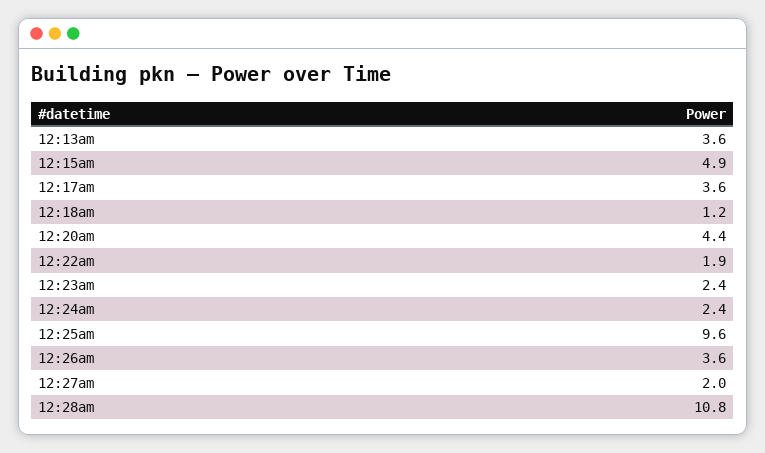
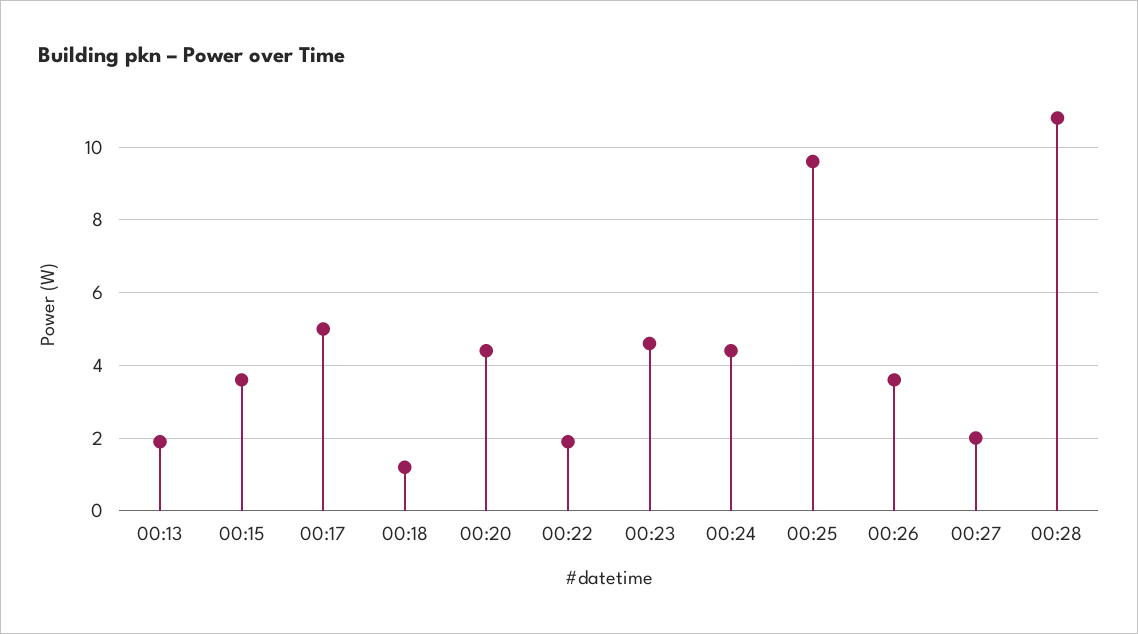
12:13am: 3.6 -> 2
12:15am: 4.9 -> 3.5
12:17am: 3.6 -> 5
12:23am: 2.4 -> 4.5
12:24am: 2.4 -> 4.5

